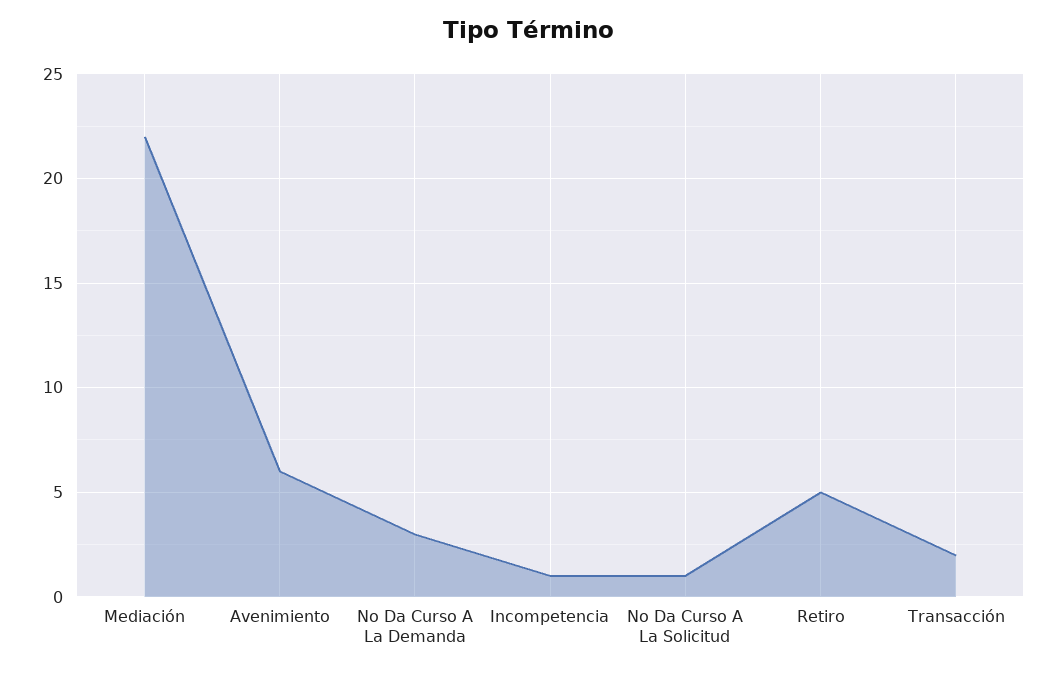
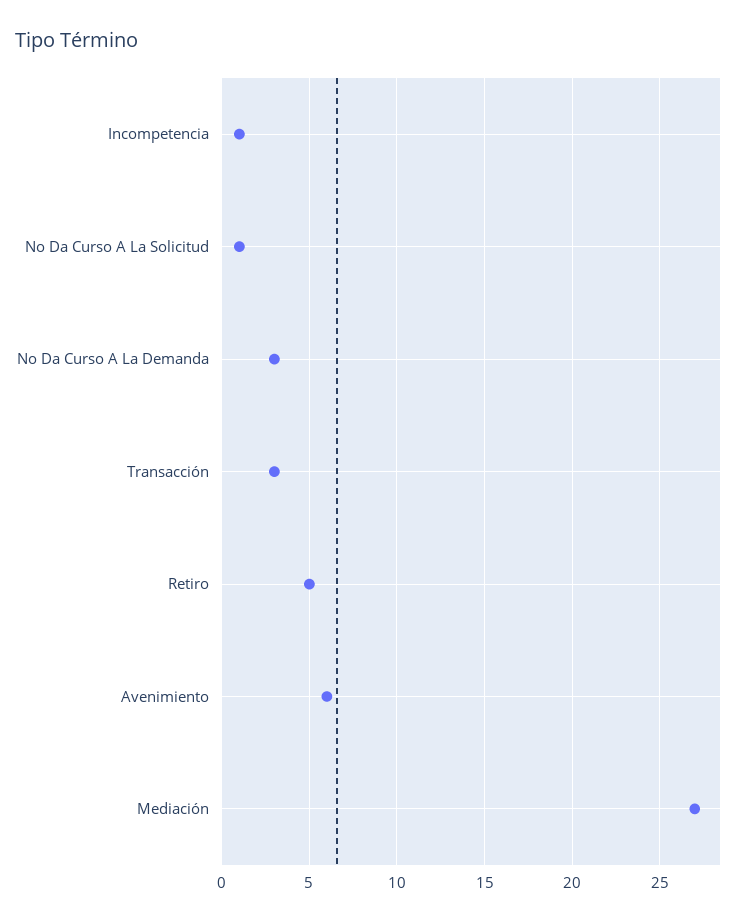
Mediación: 22 -> 27
Transacción: 2 -> 3

